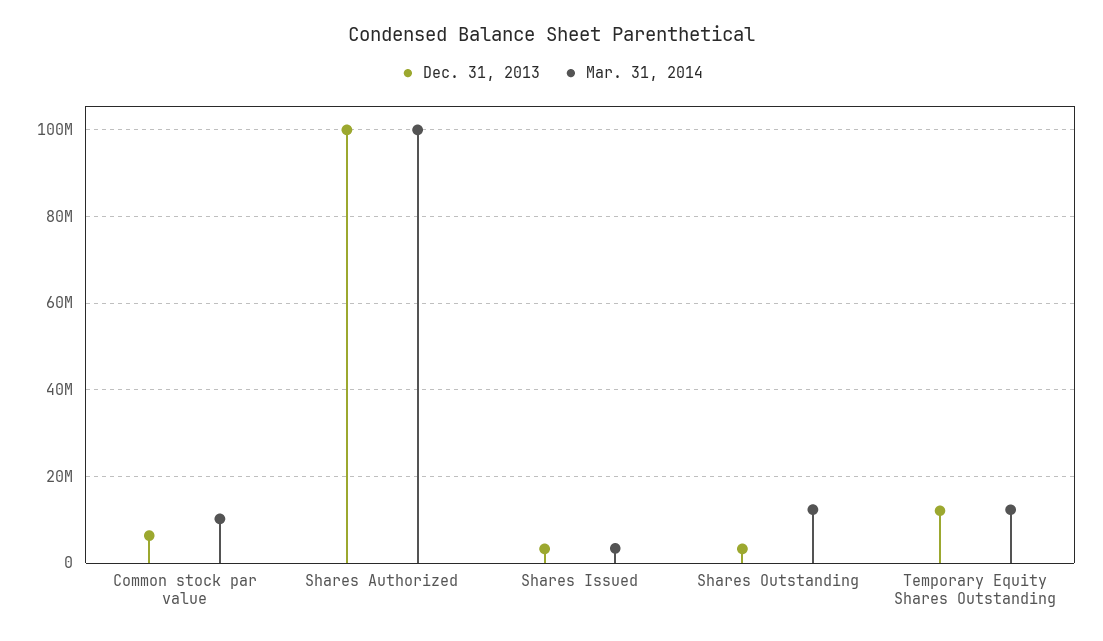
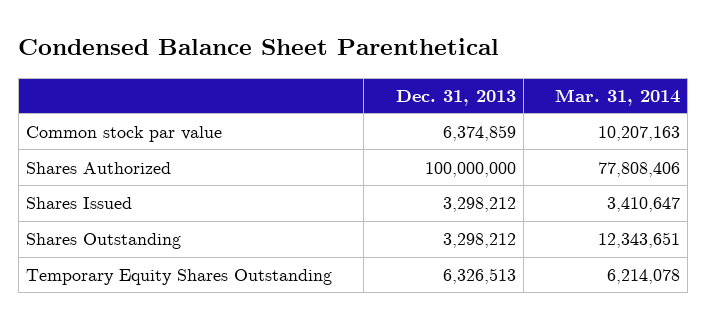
Mar. 31, 2014, Shares Authorized: 100000000 -> 77808406
Dec. 31, 2013, Temporary Equity Shares Outstanding: 12000000 -> 6326513
Mar. 31, 2014, Temporary Equity Shares Outstanding: 12000000 -> 6214078

